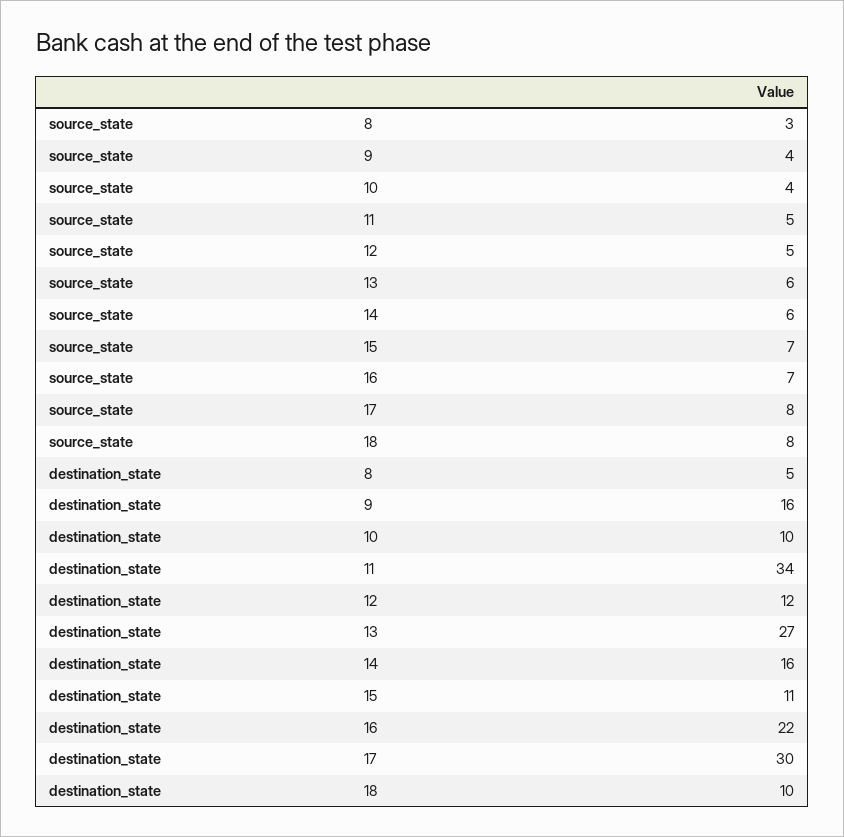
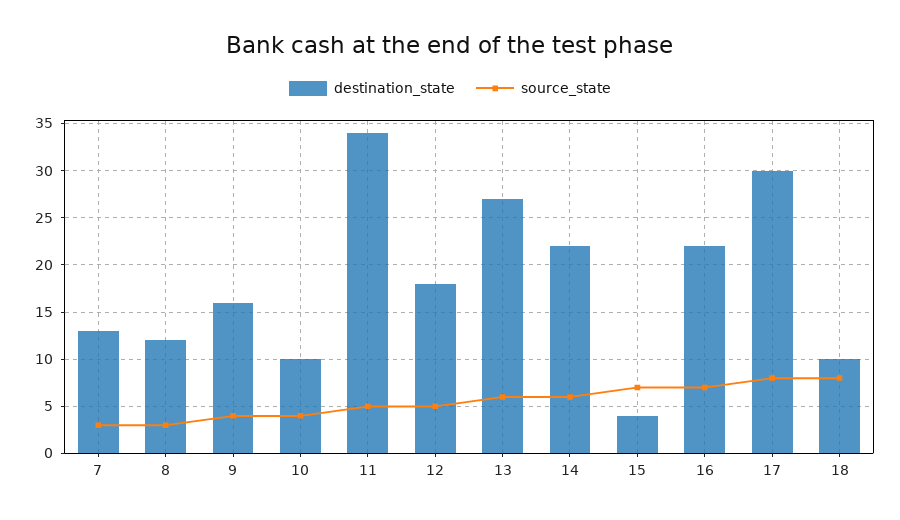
destination_state, 8: 5 -> 12
destination_state, 12: 12 -> 18
destination_state, 14: 16 -> 22
destination_state, 15: 11 -> 4
destination_state, 7: none -> 13
source_state, 7: none -> 3

